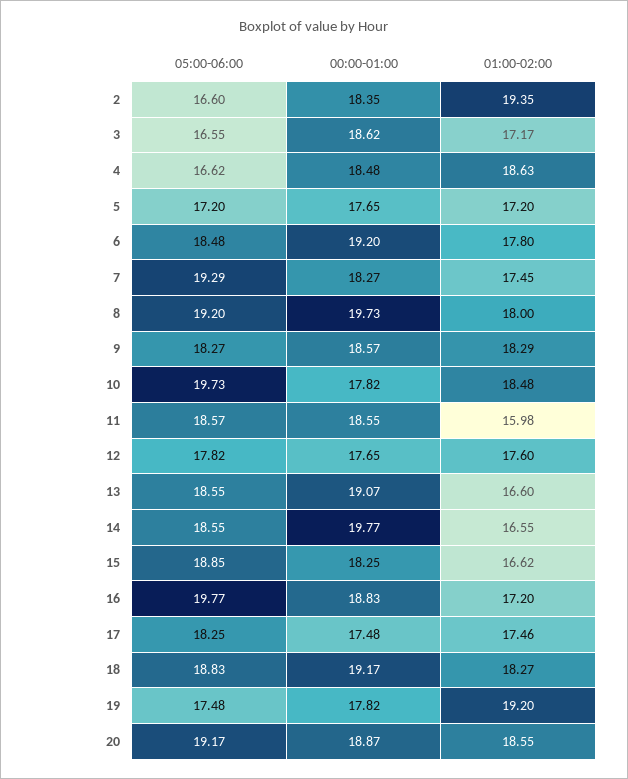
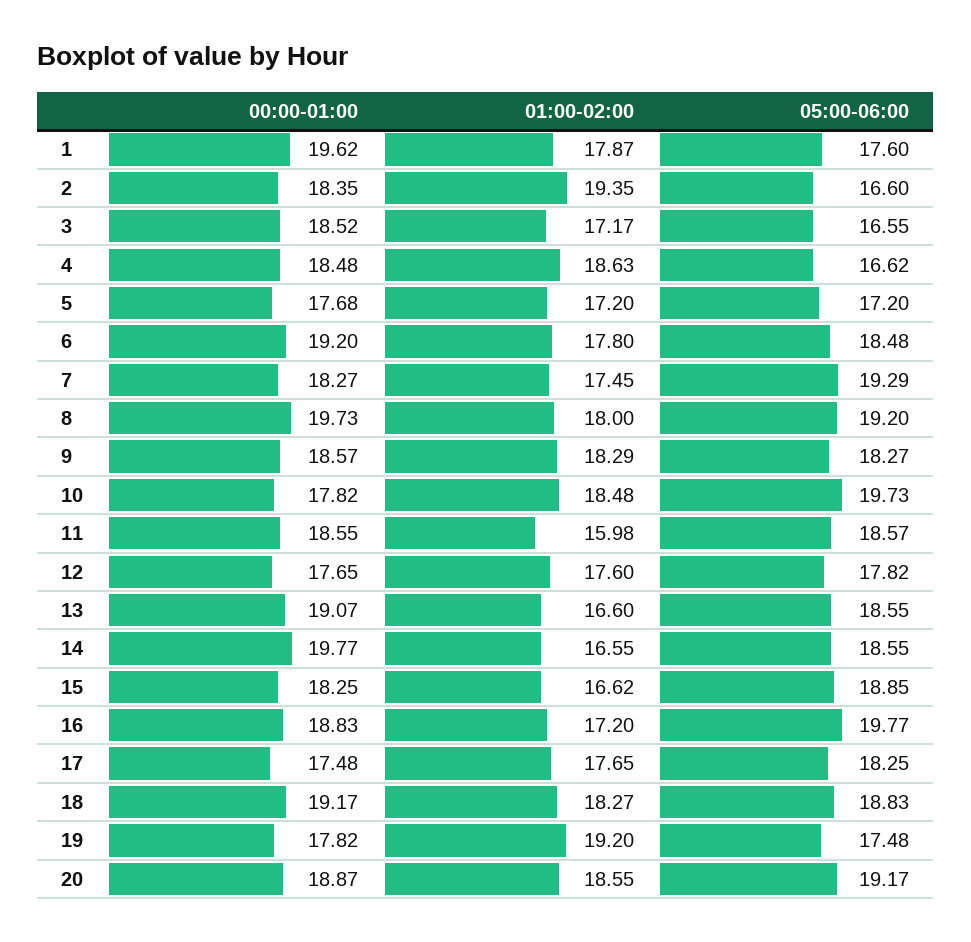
00:00-01:00, 3: 18.62 -> 18.52
00:00-01:00, 5: 17.65 -> 17.68
01:00-02:00, 17: 17.46 -> 17.65
00:00-01:00, 1: none -> 19.62
01:00-02:00, 1: none -> 17.87
05:00-06:00, 1: none -> 17.6

